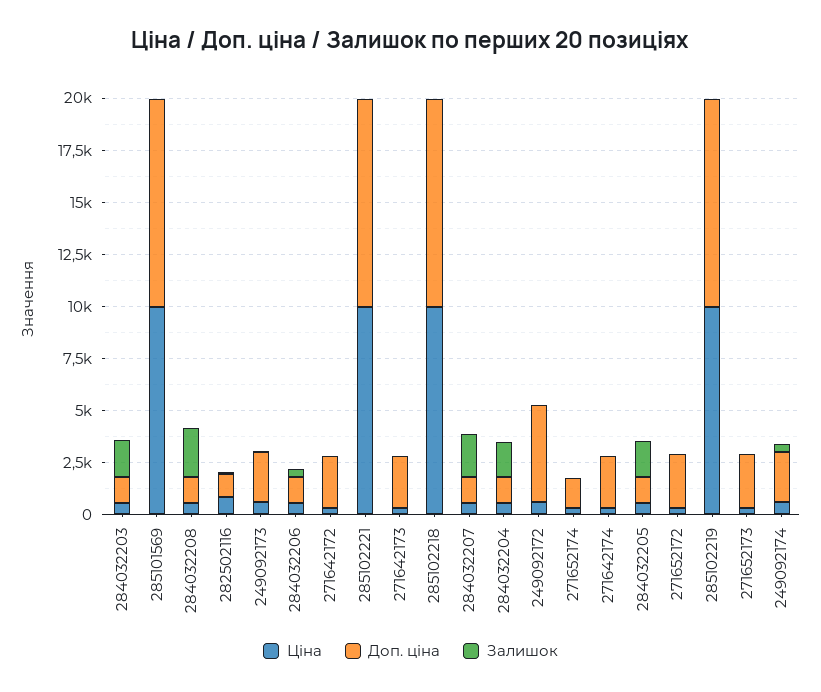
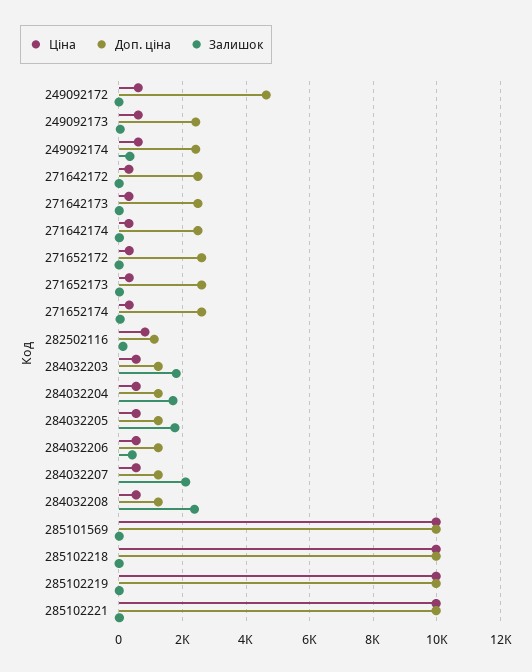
Доп. ціна, 271652174: 1500 -> 2600

